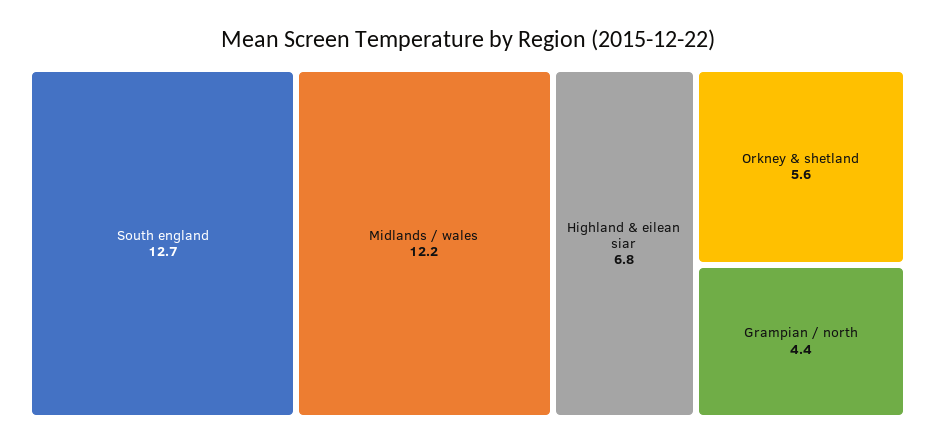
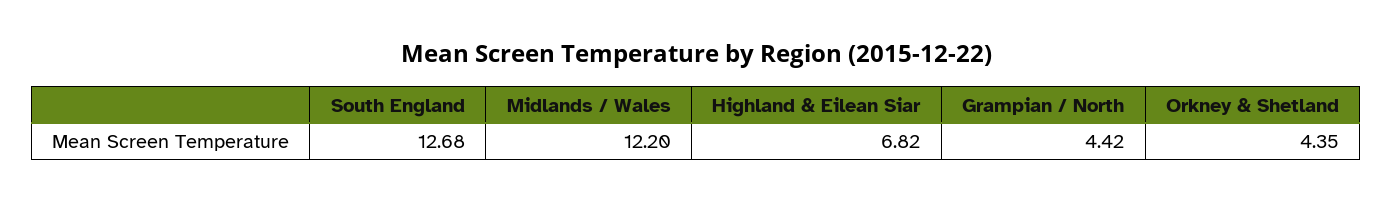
Orkney & shetland: 5.6 -> 4.35

